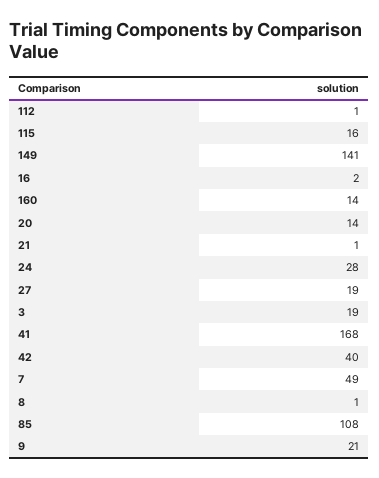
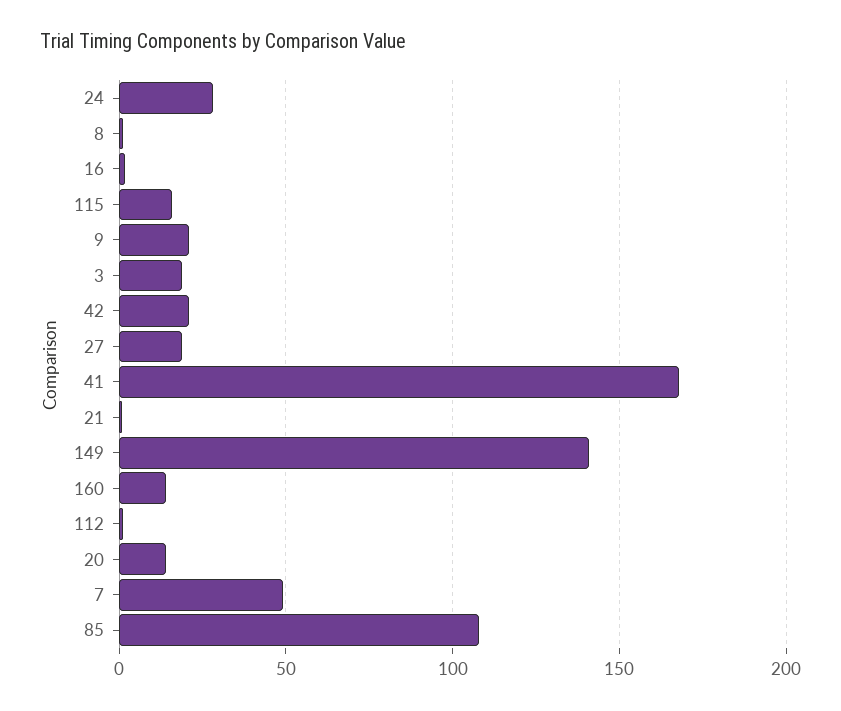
42: 40 -> 20

